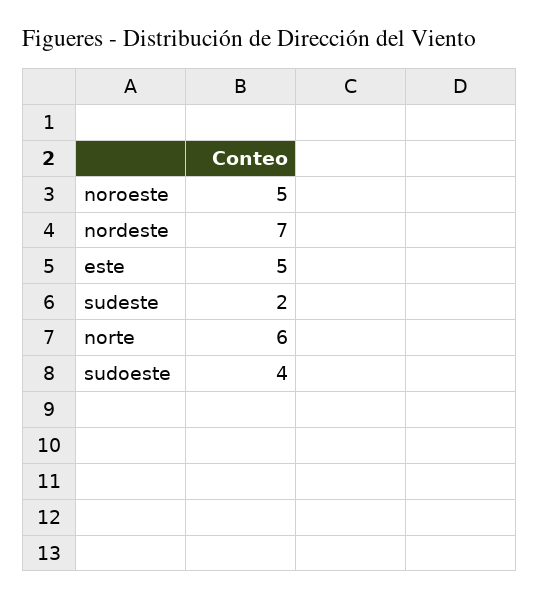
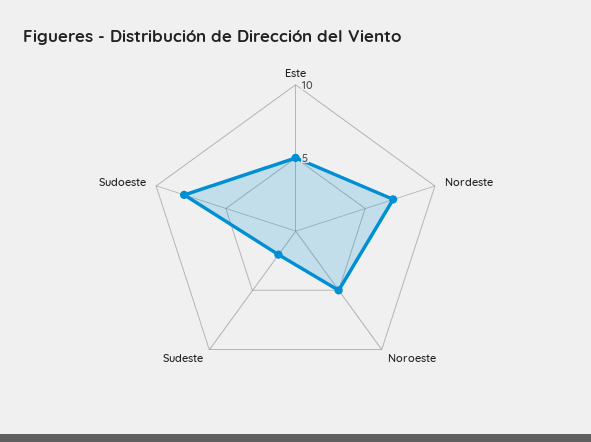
norte: 6 -> none
sudoeste: 4 -> 8

